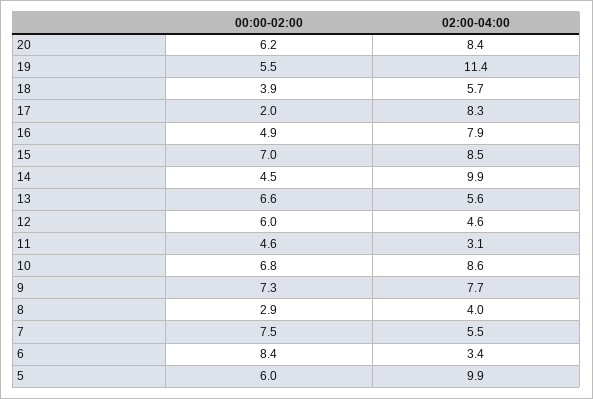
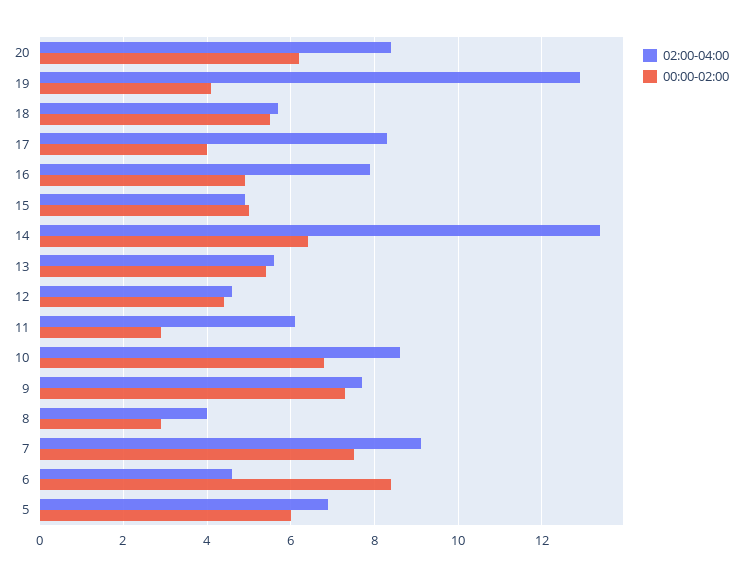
00:00-02:00, 19: 5.5 -> 4
02:00-04:00, 19: 11.4 -> 13
00:00-02:00, 18: 3.9 -> 5.5
00:00-02:00, 17: 2 -> 4
00:00-02:00, 15: 7 -> 5
02:00-04:00, 15: 8.5 -> 5
00:00-02:00, 14: 4.5 -> 6.5
02:00-04:00, 14: 9.9 -> 13.5
00:00-02:00, 13: 6.6 -> 5.5
00:00-02:00, 12: 6 -> 4.5
00:00-02:00, 11: 4.6 -> 3
02:00-04:00, 11: 3.1 -> 6
02:00-04:00, 7: 5.5 -> 9
02:00-04:00, 6: 3.4 -> 4.5
02:00-04:00, 5: 9.9 -> 7

